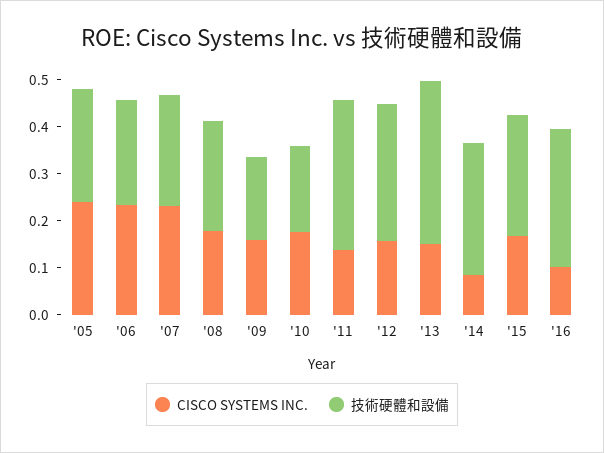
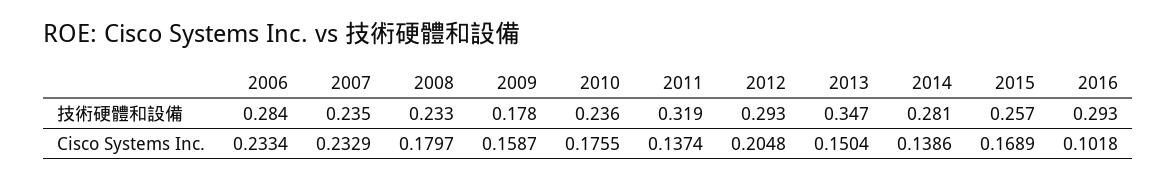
CISCO SYSTEMS INC., '05: 0.24 -> none
技術硬體和設備, '05: 0.24 -> none
技術硬體和設備, '06: 0.22 -> 0.284
技術硬體和設備, '10: 0.18 -> 0.236
CISCO SYSTEMS INC., '12: 0.16 -> 0.2048
CISCO SYSTEMS INC., '14: 0.08 -> 0.1386

